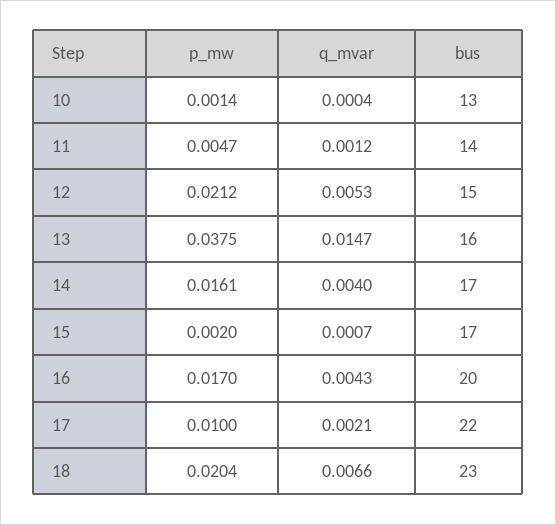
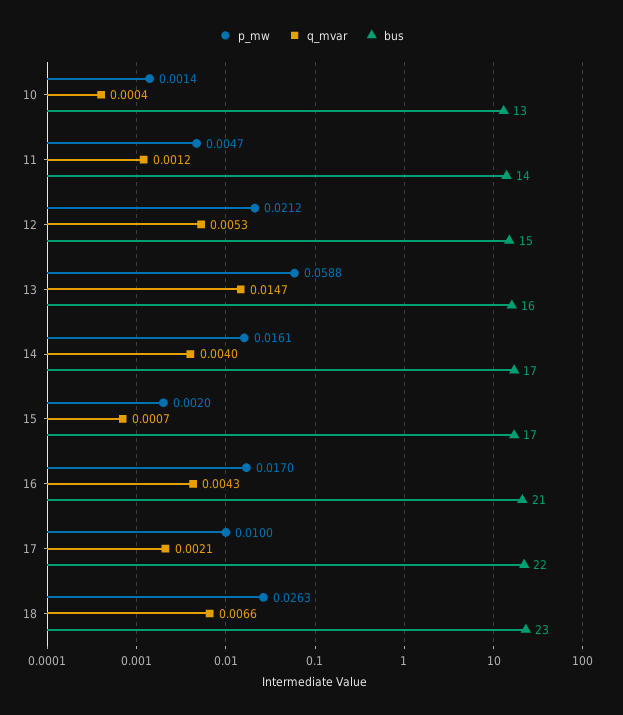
p_mw, 13: 0.0375 -> 0.0588
bus, 16: 20 -> 21
p_mw, 18: 0.0204 -> 0.0263

